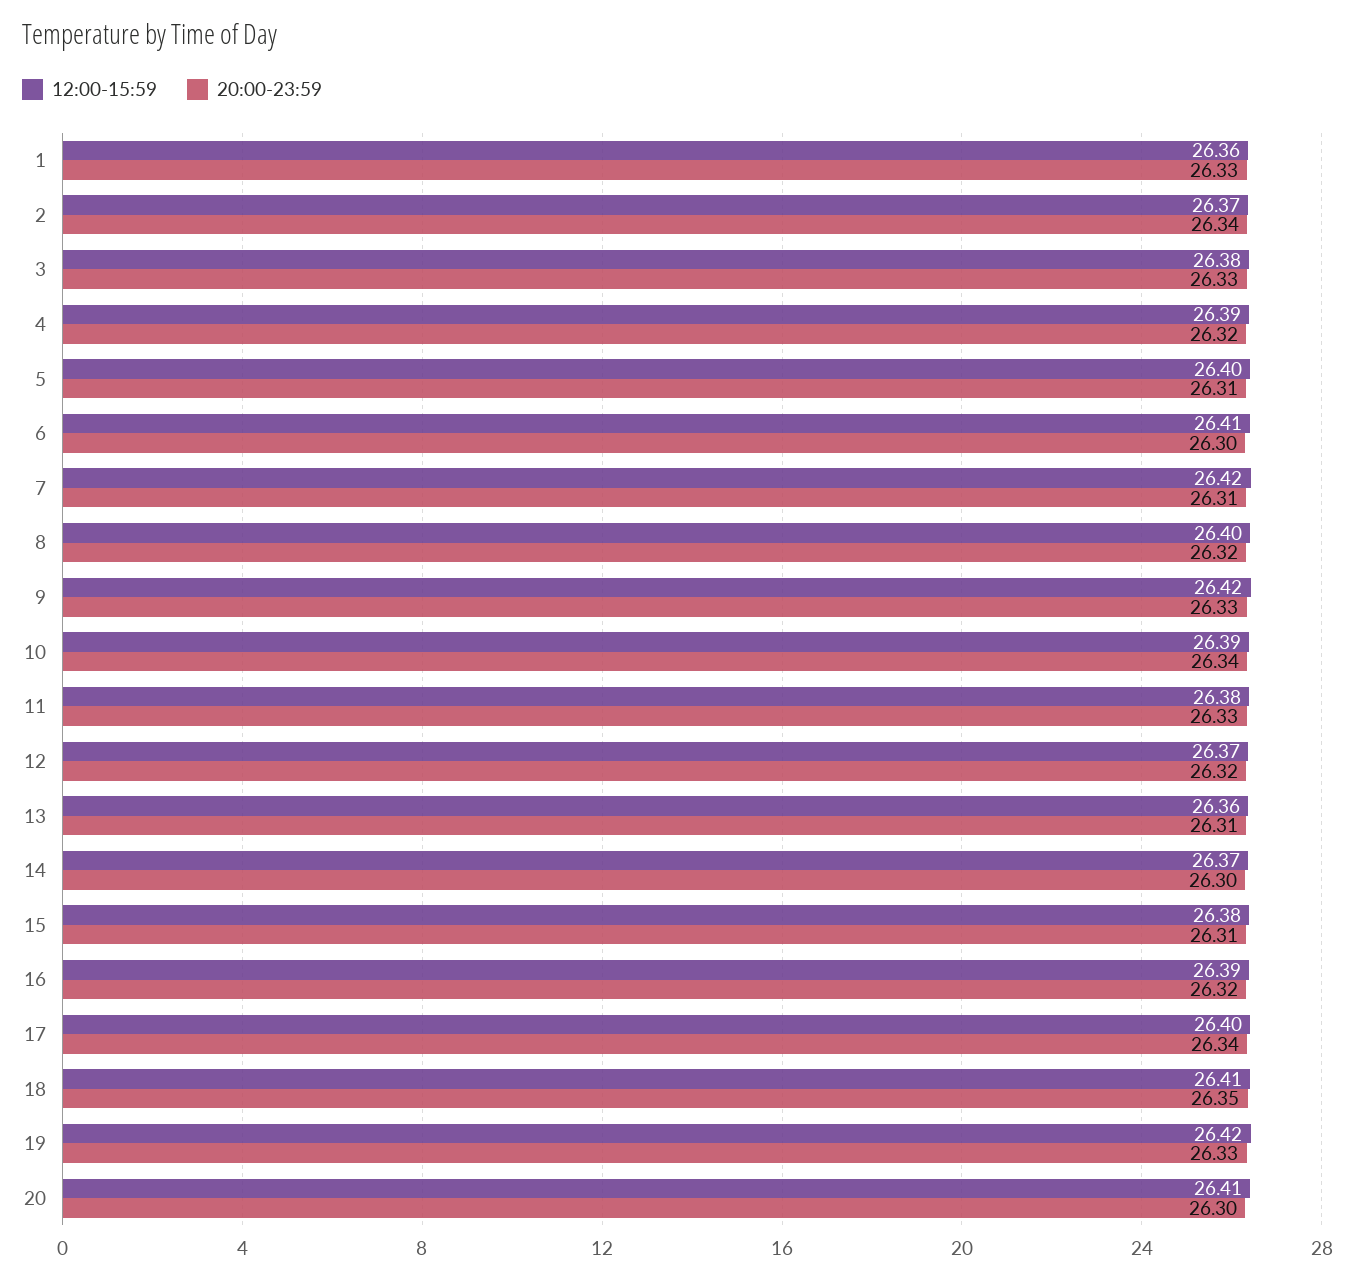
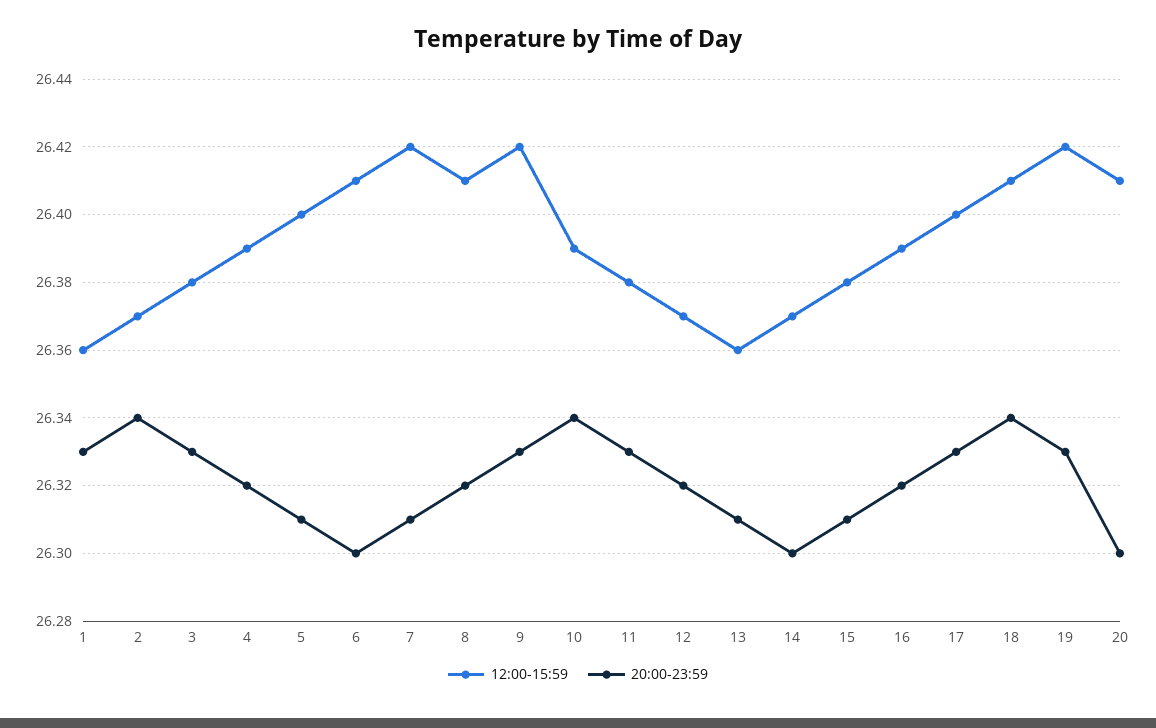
12:00-15:59, 8: 26.4 -> 26.41
20:00-23:59, 17: 26.34 -> 26.33
20:00-23:59, 18: 26.35 -> 26.34

